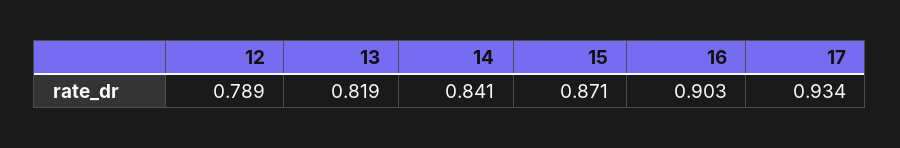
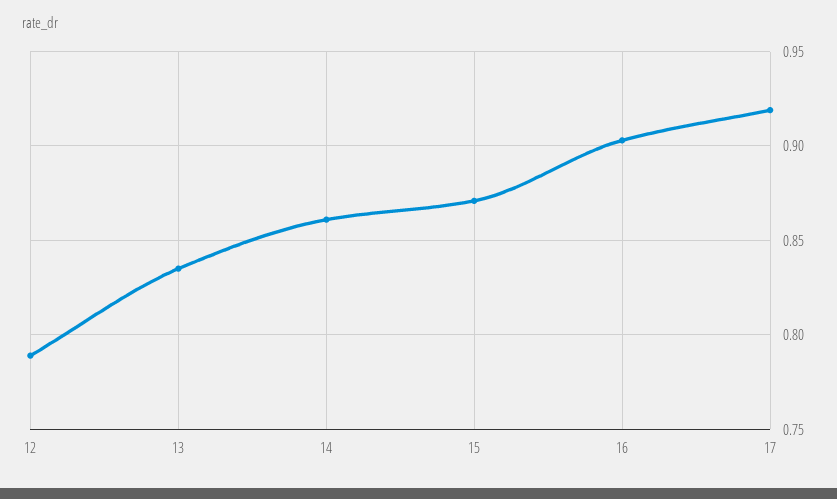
13: 0.819 -> 0.835
14: 0.841 -> 0.86
17: 0.934 -> 0.92

